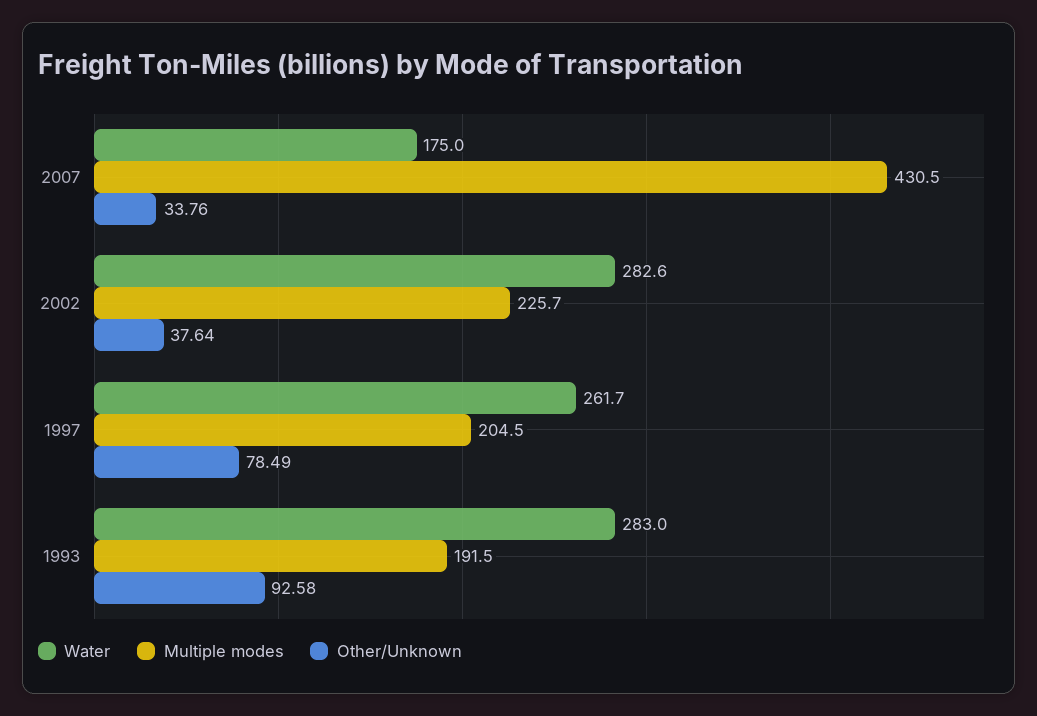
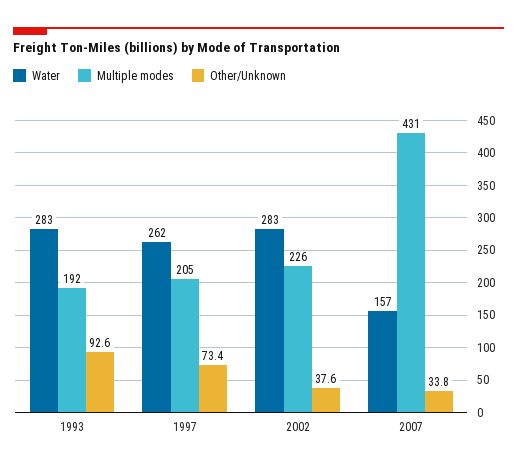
Water, 2007: 175 -> 157
Other/Unknown, 1997: 78.49 -> 73.4

